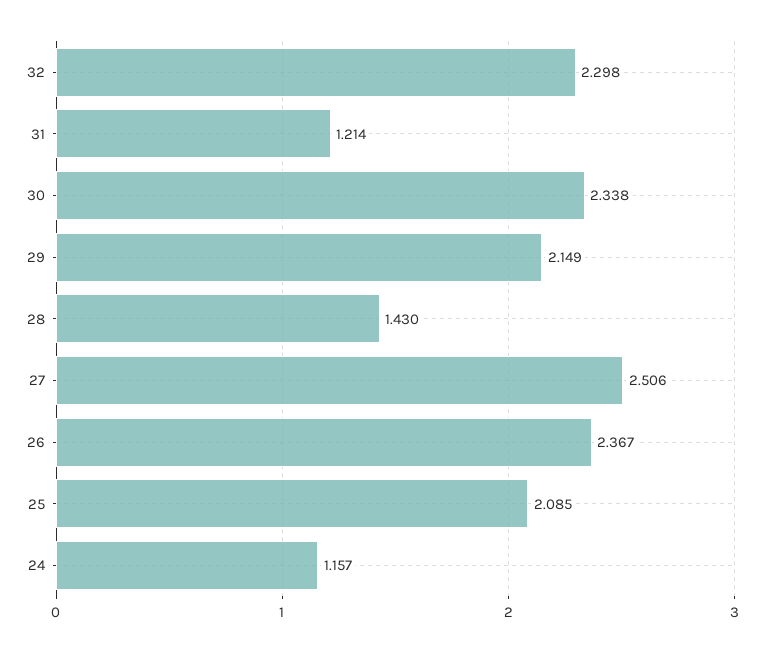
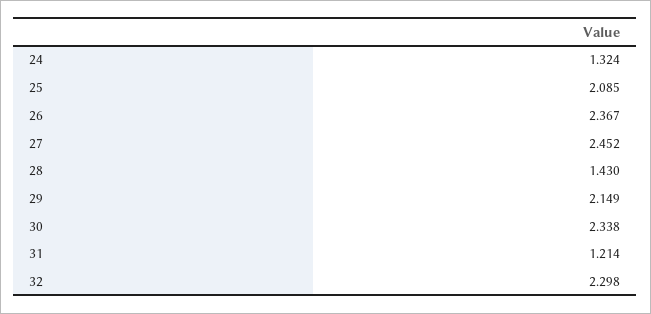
27: 2.506 -> 2.452
24: 1.157 -> 1.324

